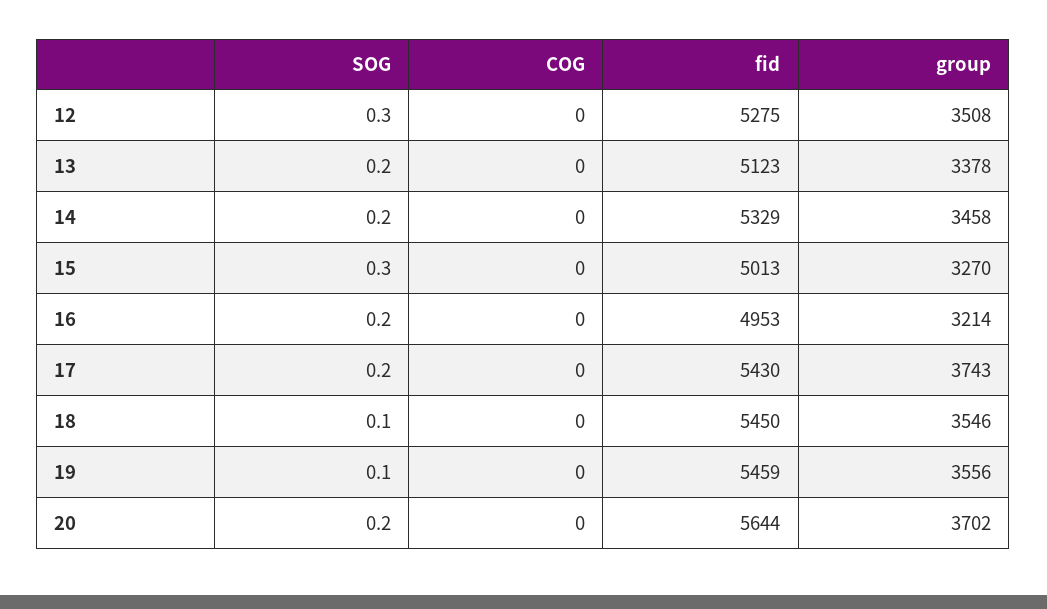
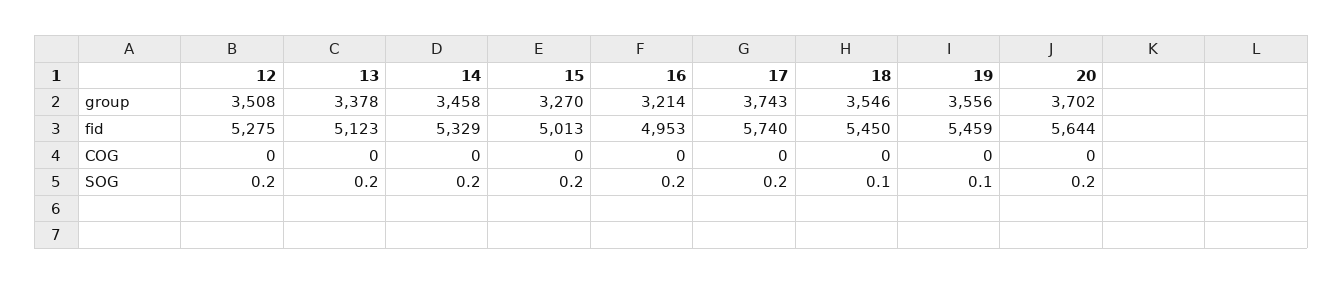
SOG, 12: 0.3 -> 0.2
SOG, 15: 0.3 -> 0.2
fid, 17: 5430 -> 5740

